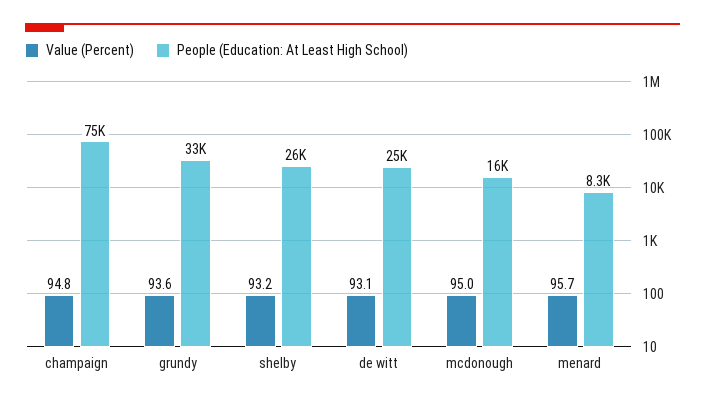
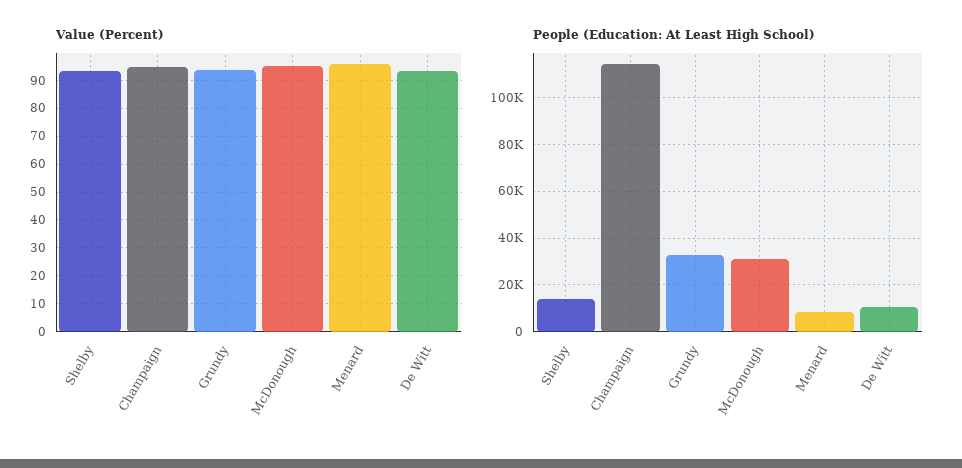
People (Education: At Least High School), champaign: 75000 -> 115000
People (Education: At Least High School), shelby: 26000 -> 15000
People (Education: At Least High School), de witt: 25000 -> 10000
People (Education: At Least High School), mcdonough: 16000 -> 30000

